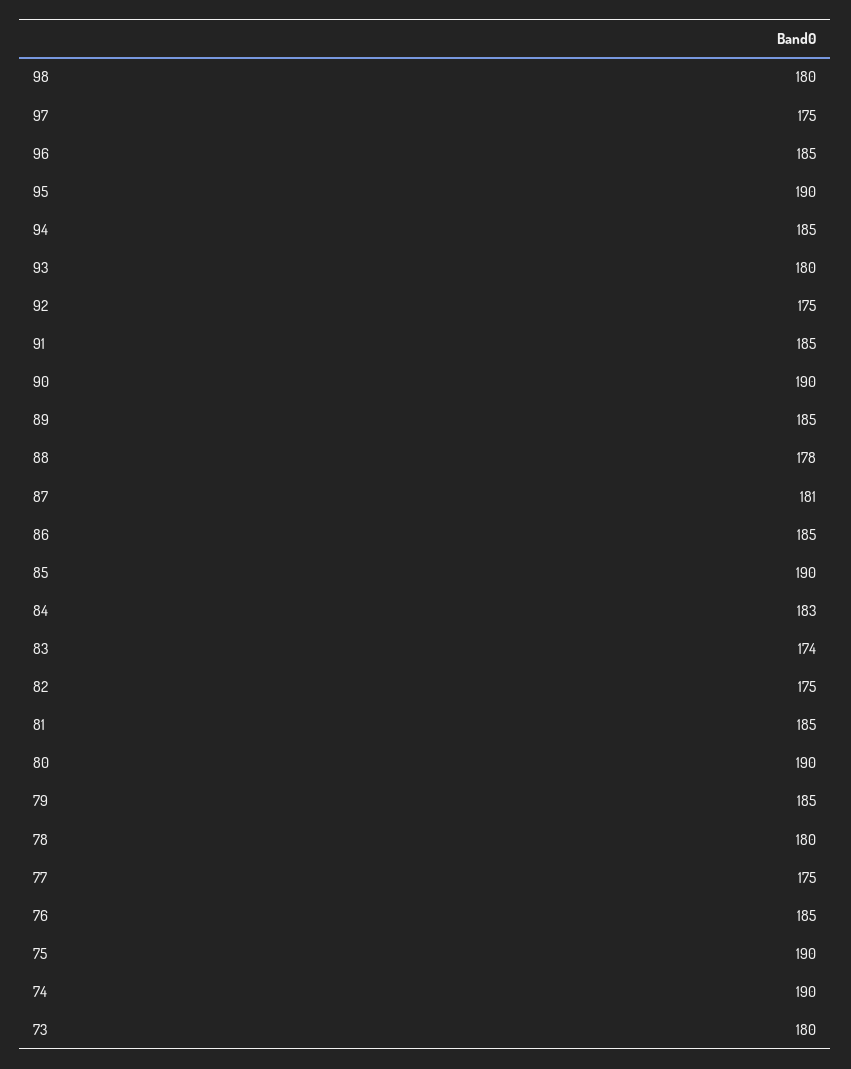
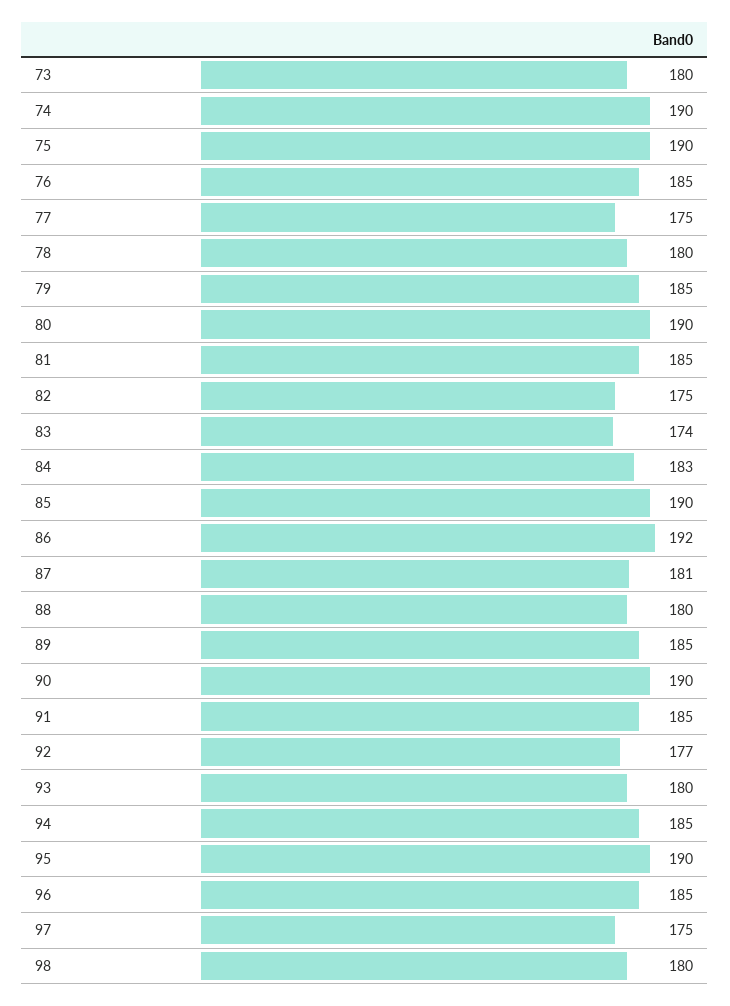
92: 175 -> 177
88: 178 -> 180
86: 185 -> 192

